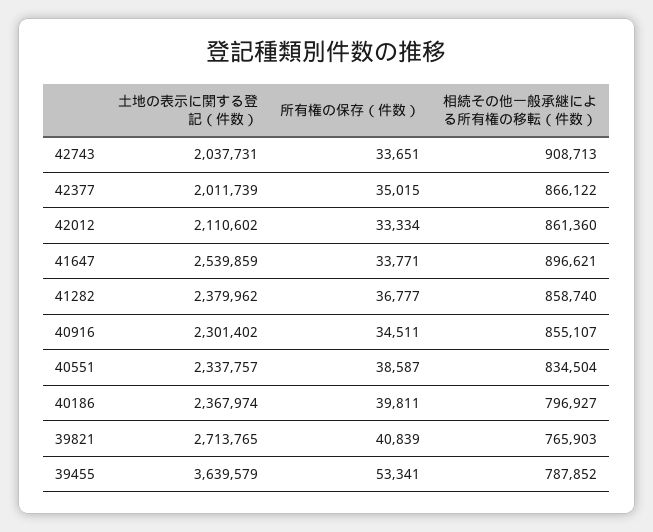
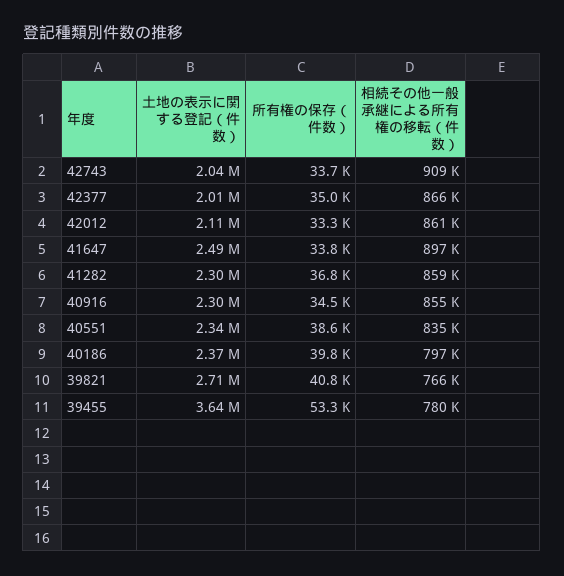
土地の表示に関する登記（件数）, 41647: 2539859 -> 2490000
土地の表示に関する登記（件数）, 41282: 2379962 -> 2300000
相続その他一般承継による所有権の移転（件数）, 39455: 787852 -> 780000

